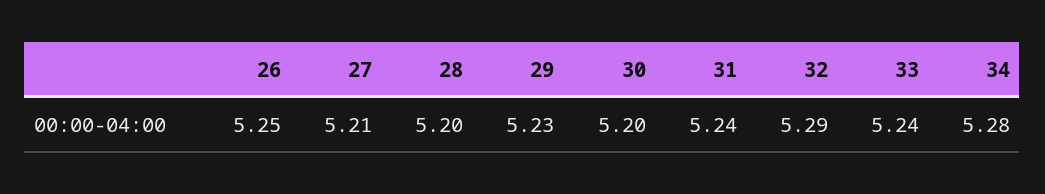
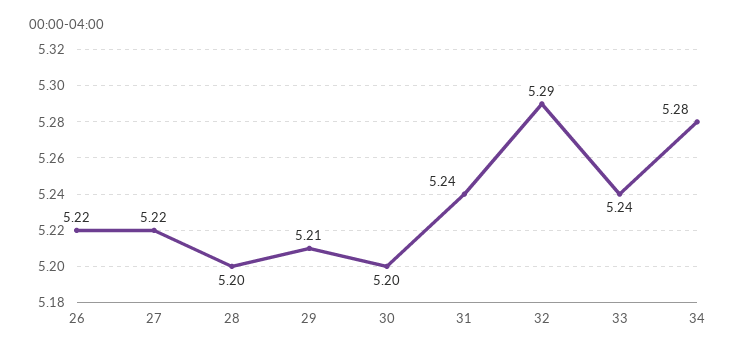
26: 5.25 -> 5.22
27: 5.21 -> 5.22
29: 5.23 -> 5.21

